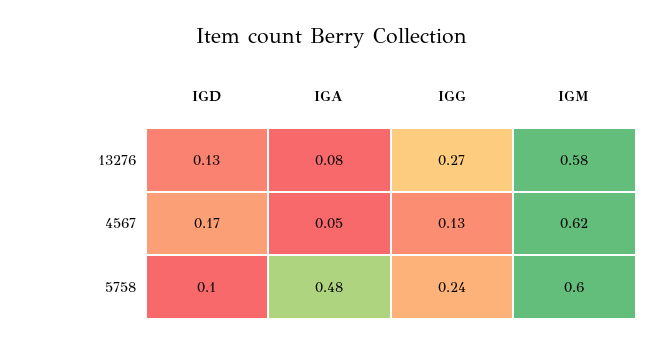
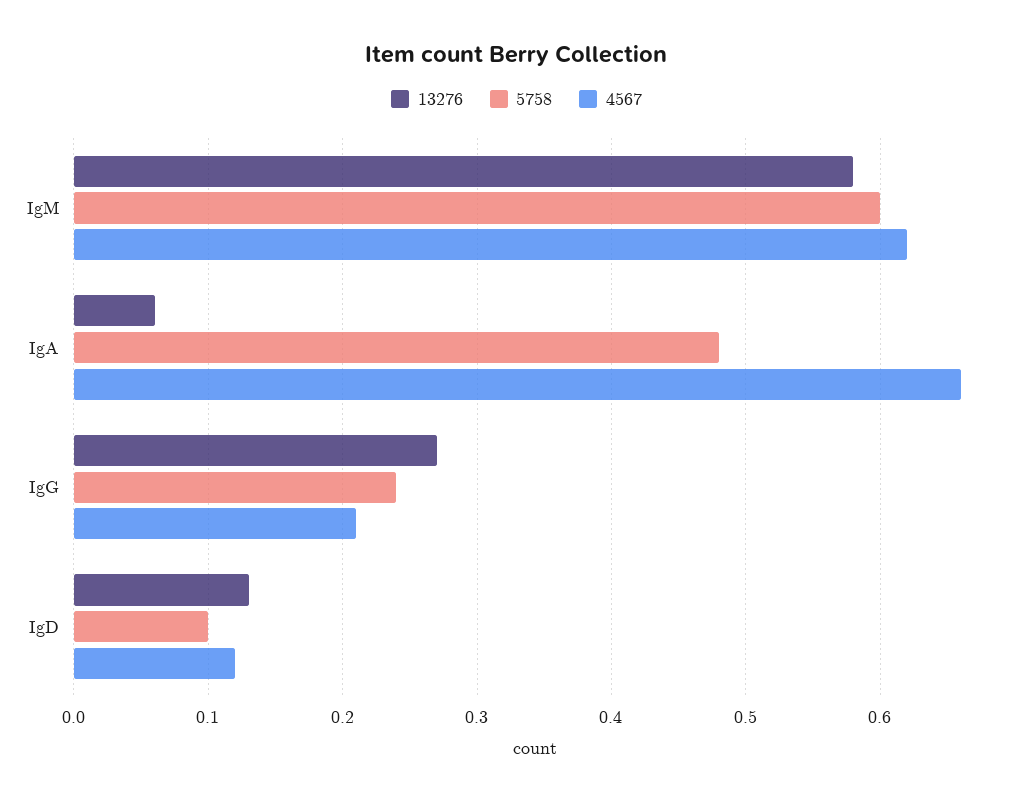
13276, IGA: 0.08 -> 0.06
4567, IGD: 0.17 -> 0.12
4567, IGA: 0.05 -> 0.66
4567, IGG: 0.13 -> 0.21

